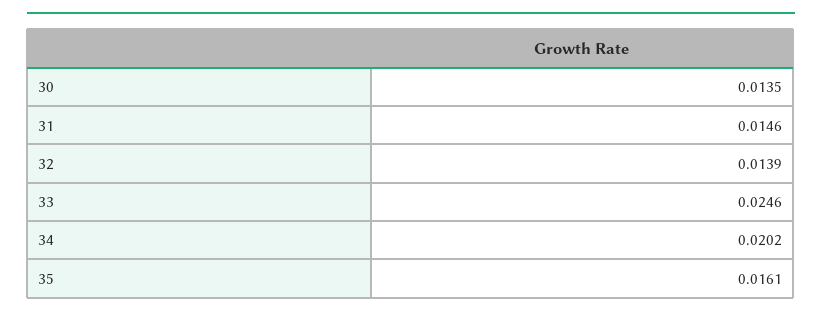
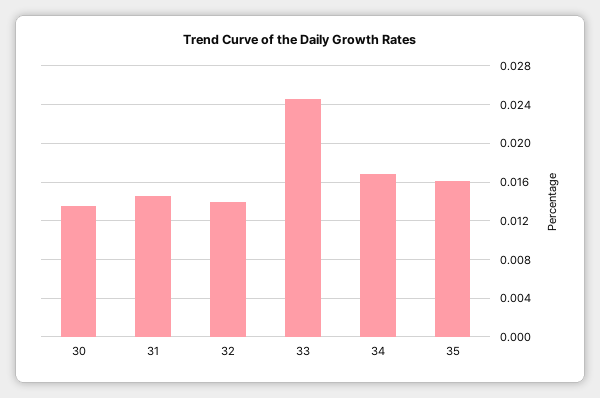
34: 0.0202 -> 0.017

